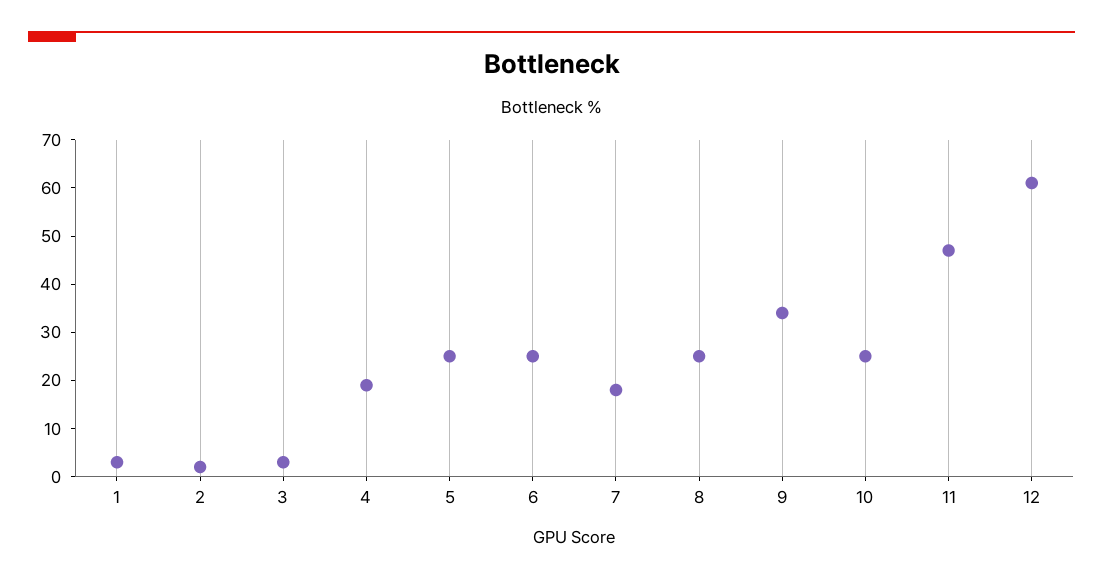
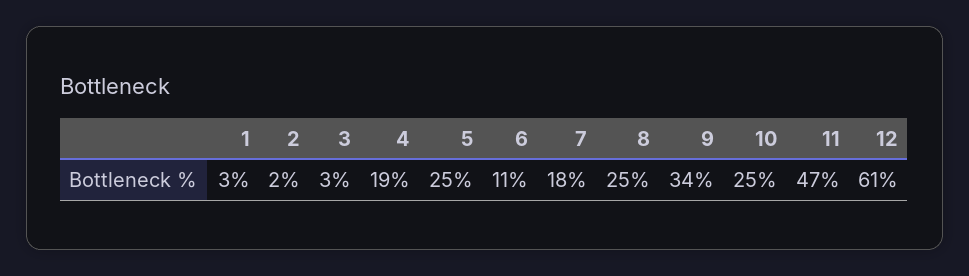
6: 25 -> 11

